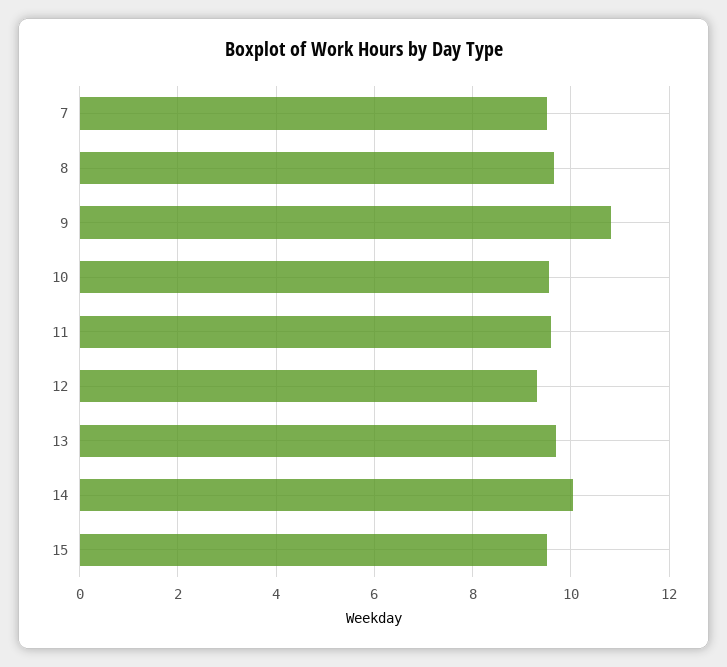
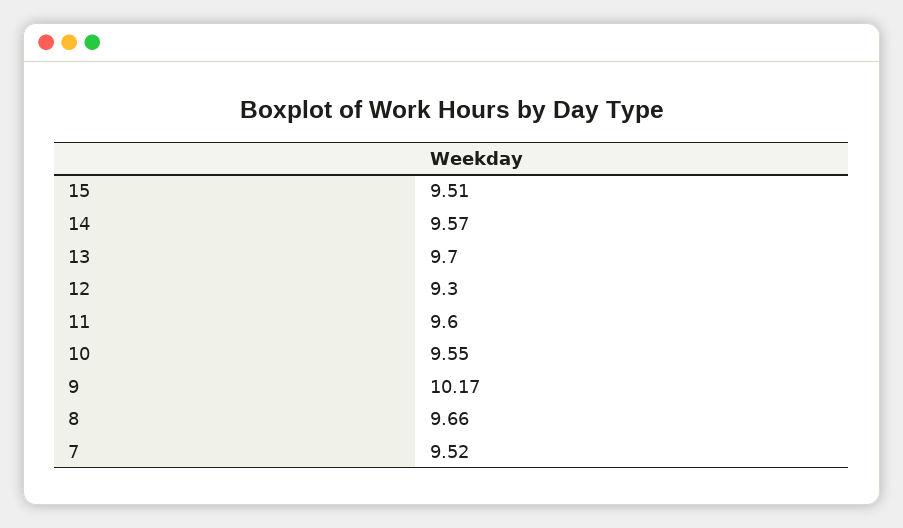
9: 10.8 -> 10.17
14: 10 -> 9.57

